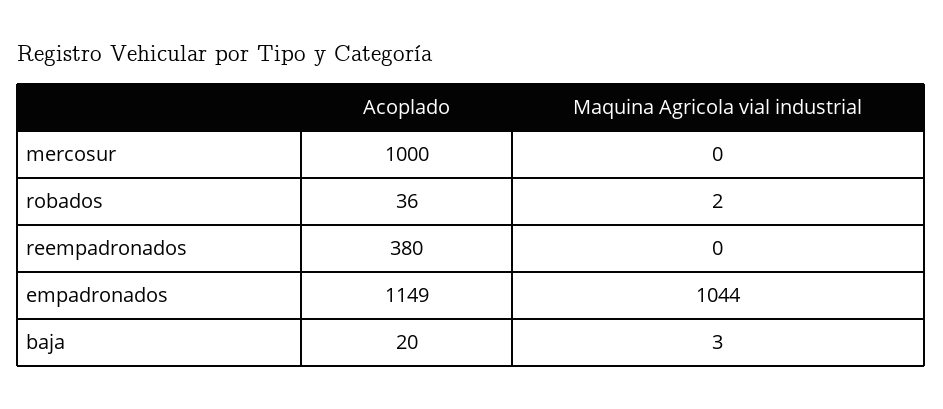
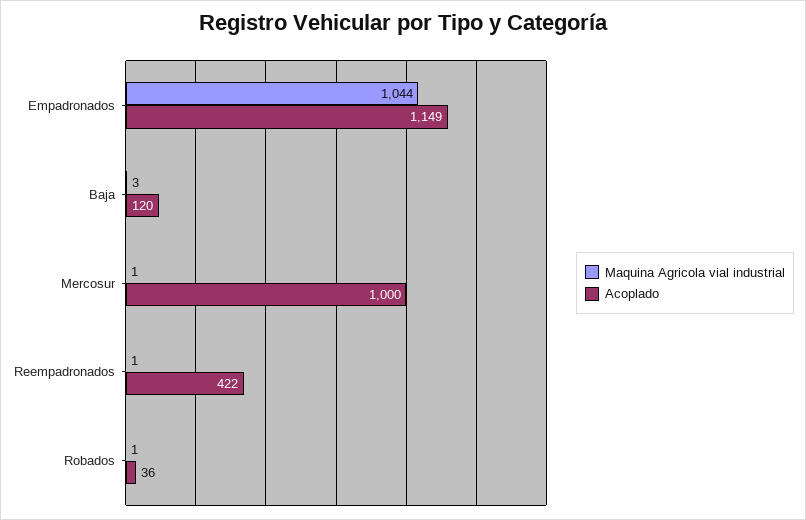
Maquina Agricola vial industrial, mercosur: 0 -> 1
Maquina Agricola vial industrial, robados: 2 -> 1
Acoplado, reempadronados: 380 -> 422
Maquina Agricola vial industrial, reempadronados: 0 -> 1
Acoplado, baja: 20 -> 120

